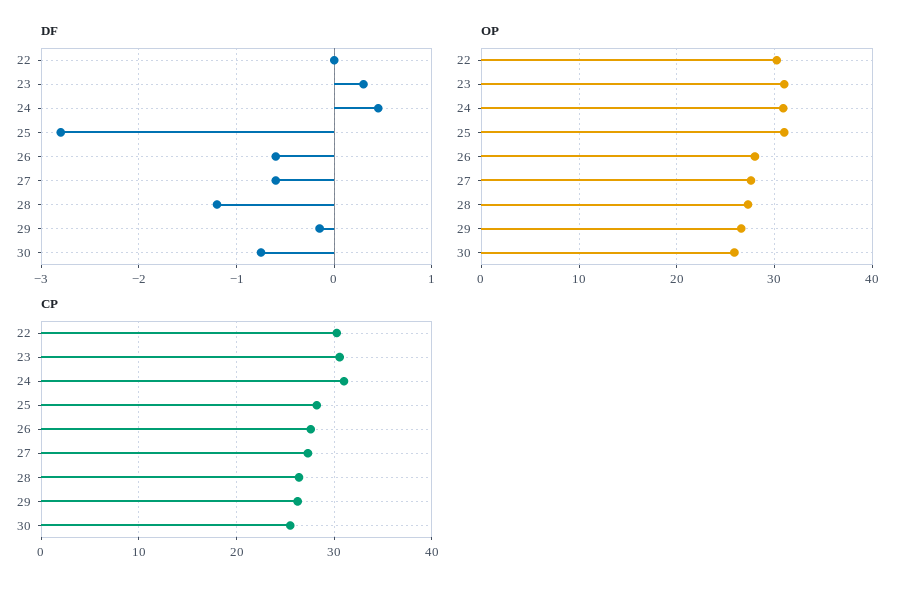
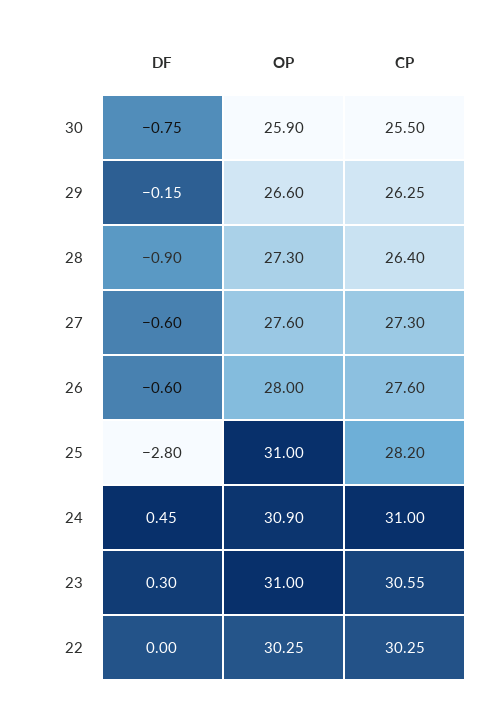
DF, 28: -1.2 -> -0.9

